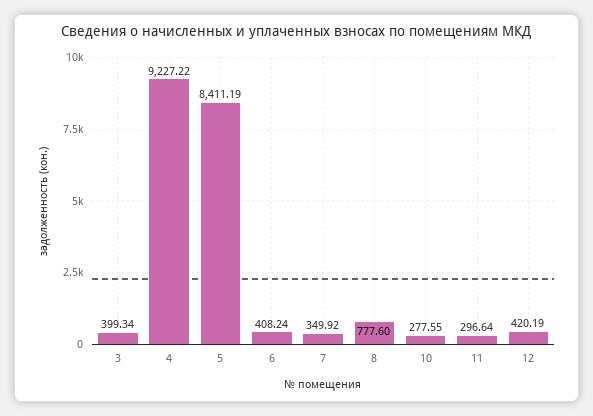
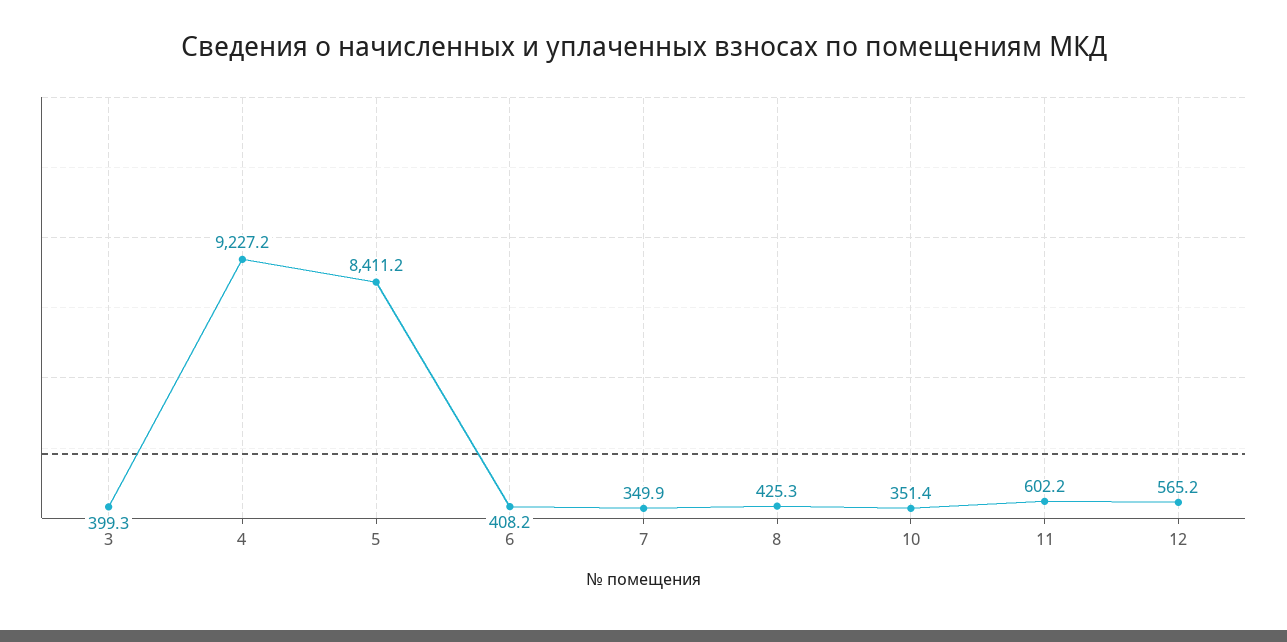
8: 777.6 -> 425.3
10: 277.55 -> 351.4
11: 296.64 -> 602.2
12: 420.19 -> 565.2

